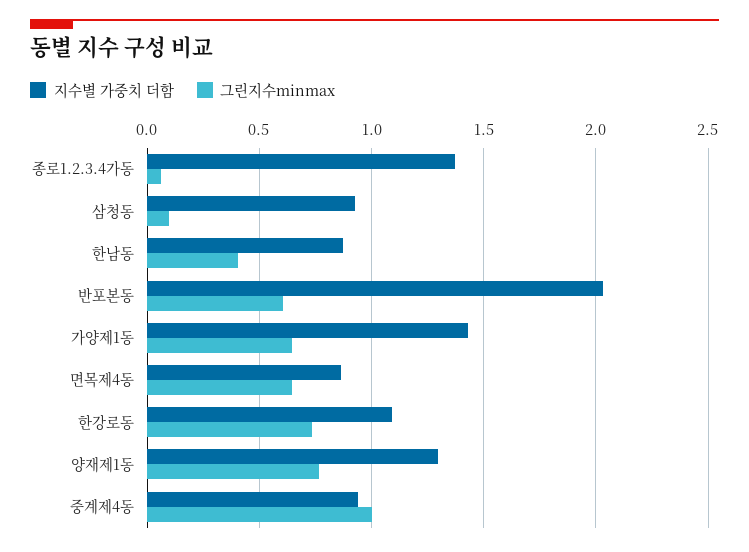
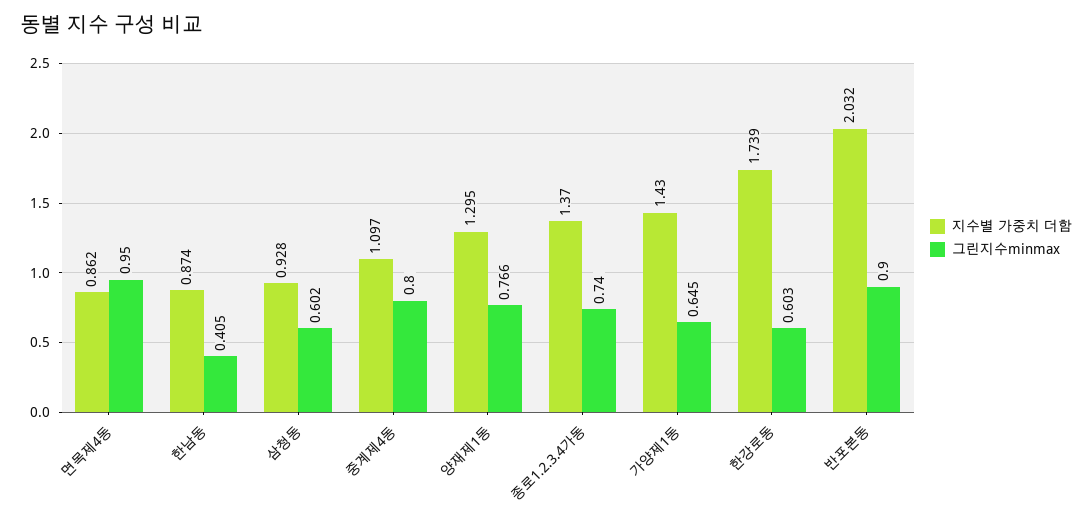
그린지수minmax, 종로1.2.3.4가동: 0.05 -> 0.74
그린지수minmax, 삼청동: 0.1 -> 0.602
그린지수minmax, 반포본동: 0.6 -> 0.9
그린지수minmax, 면목제4동: 0.65 -> 0.95
지수별 가중치 더함, 한강로동: 1.1 -> 1.739
그린지수minmax, 한강로동: 0.75 -> 0.603
지수별 가중치 더함, 중계제4동: 0.95 -> 1.097
그린지수minmax, 중계제4동: 1 -> 0.8

